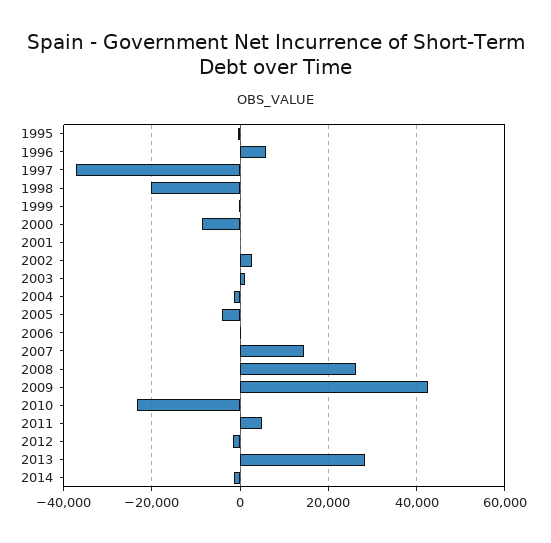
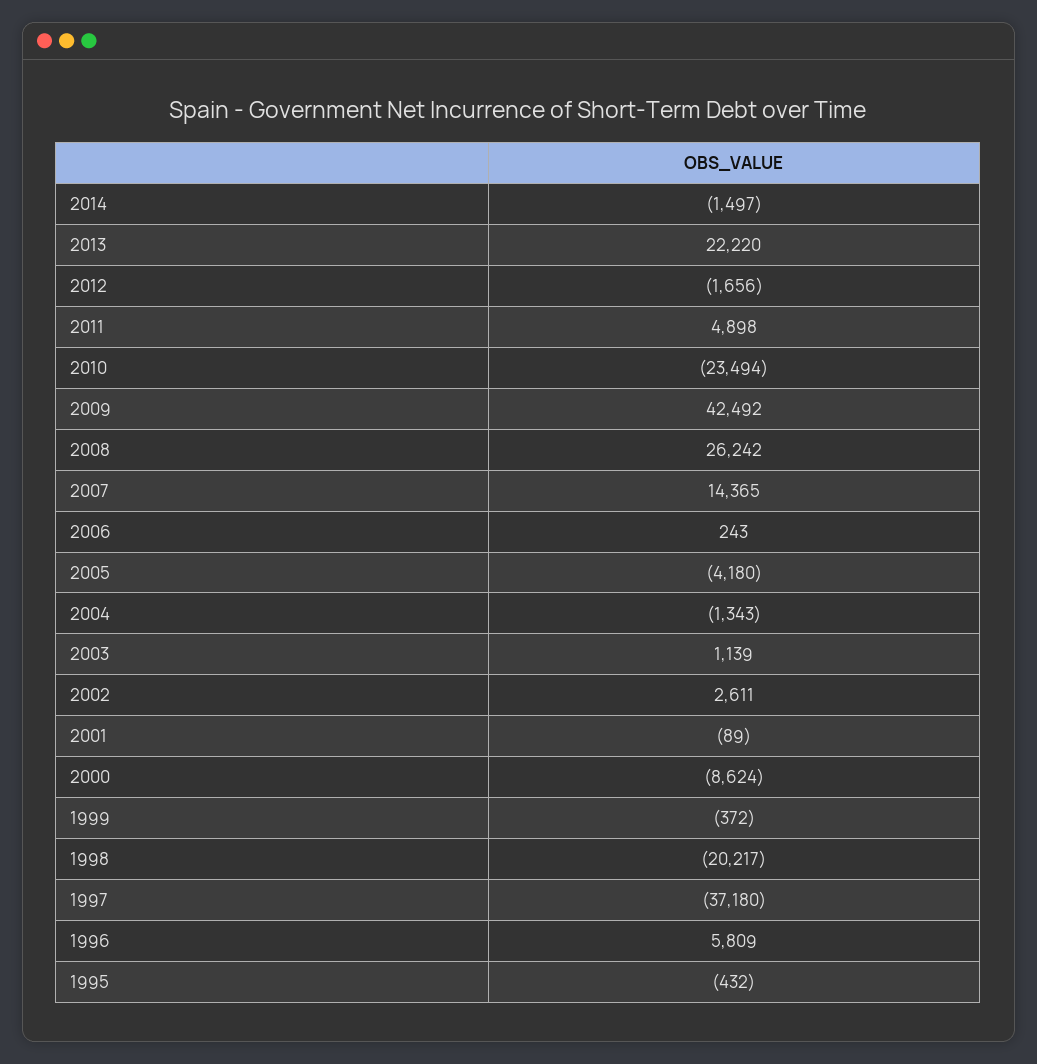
2013: 28000 -> 22220

